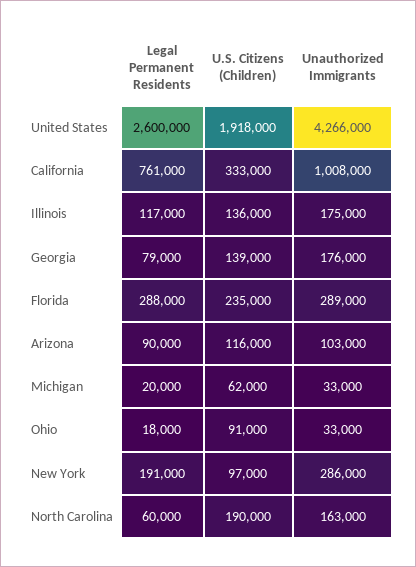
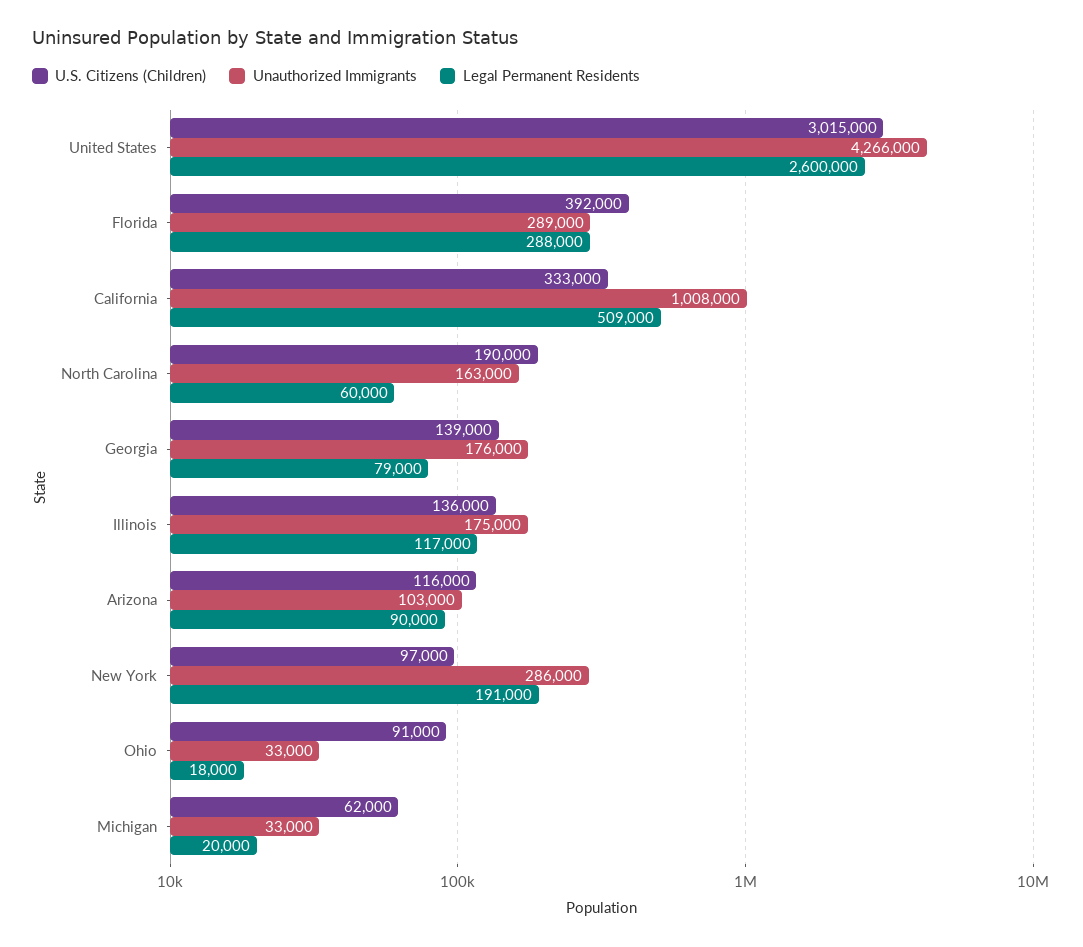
U.S. Citizens (Children), United States: 1918000 -> 3015000
Legal Permanent Residents, California: 761000 -> 509000
U.S. Citizens (Children), Florida: 235000 -> 392000

